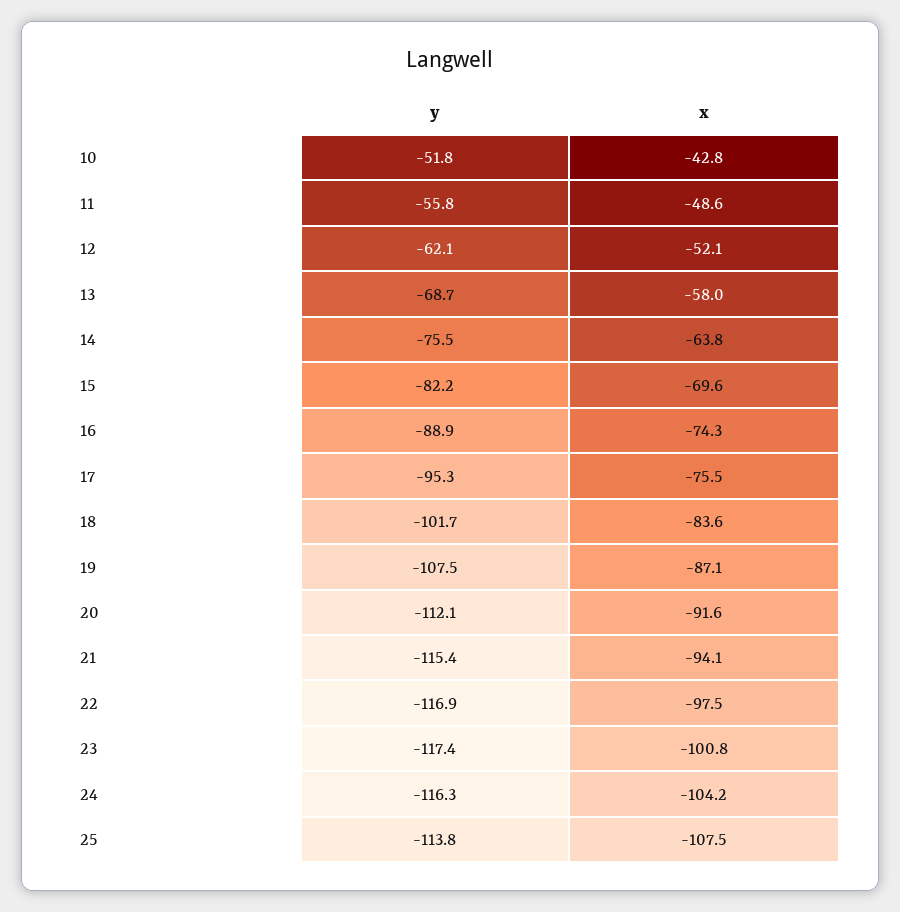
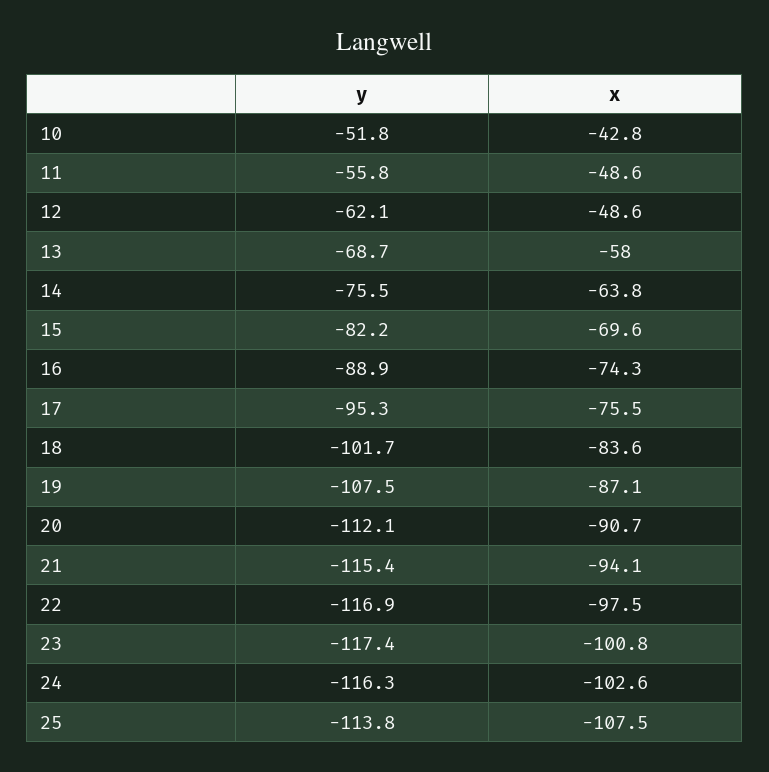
x, 12: -52.1 -> -48.6
x, 20: -91.6 -> -90.7
x, 24: -104.2 -> -102.6

